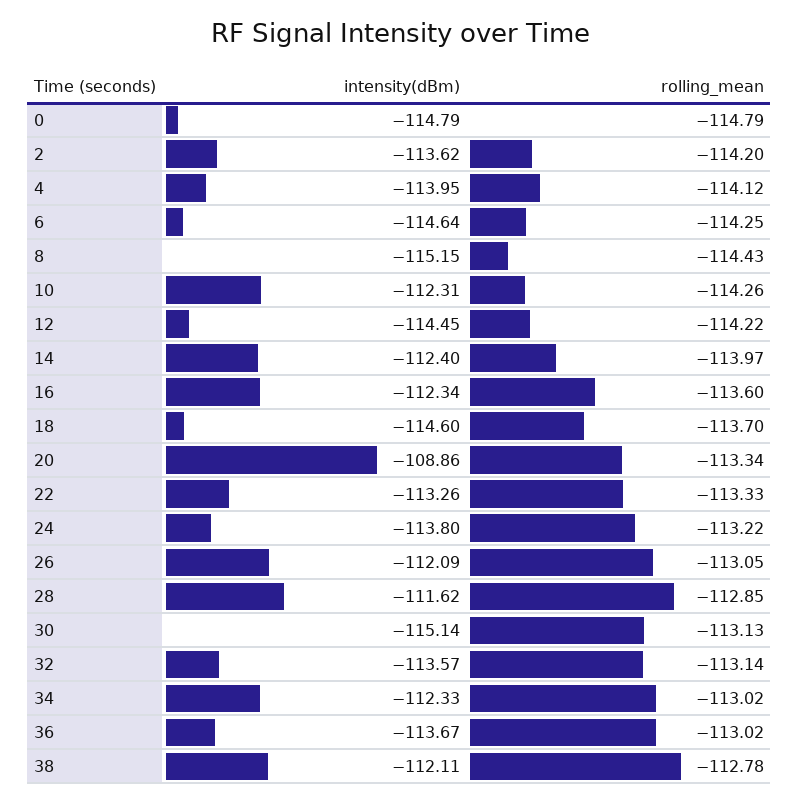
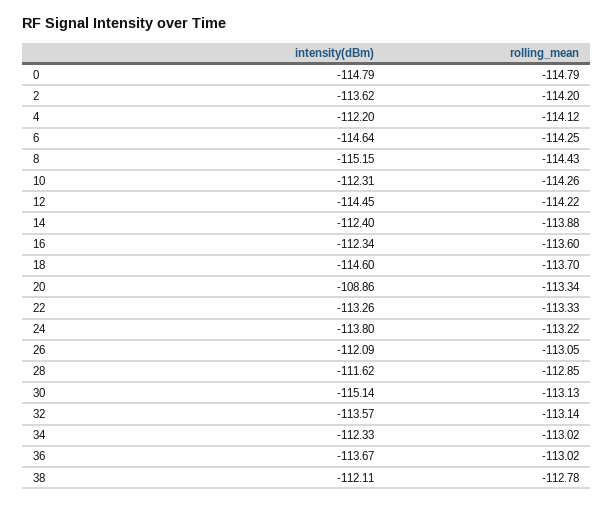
intensity(dBm), 4: -113.95 -> -112.2
rolling_mean, 14: -113.97 -> -113.88

